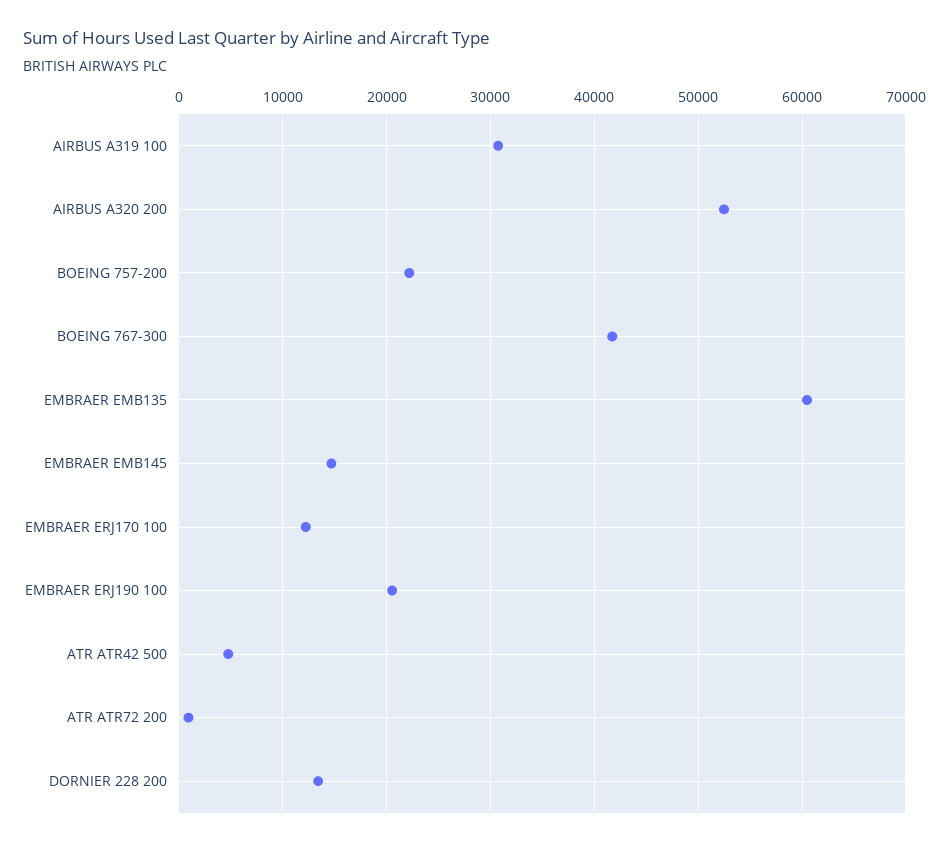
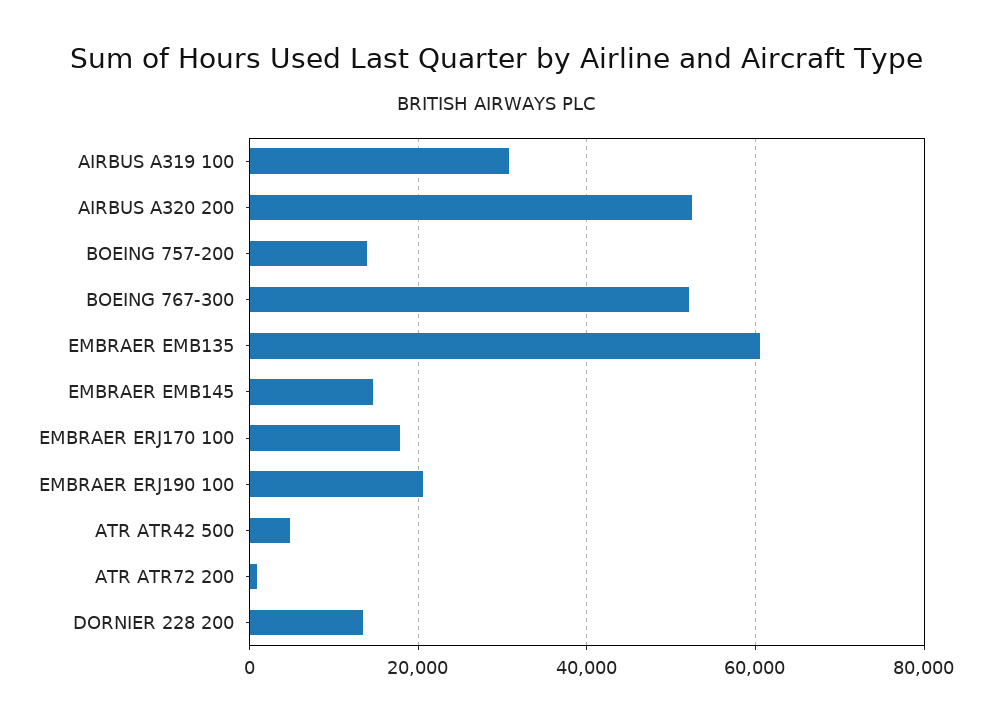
BOEING 757-200: 22000 -> 14000
BOEING 767-300: 42000 -> 52000
EMBRAER ERJ170 100: 12000 -> 18000

